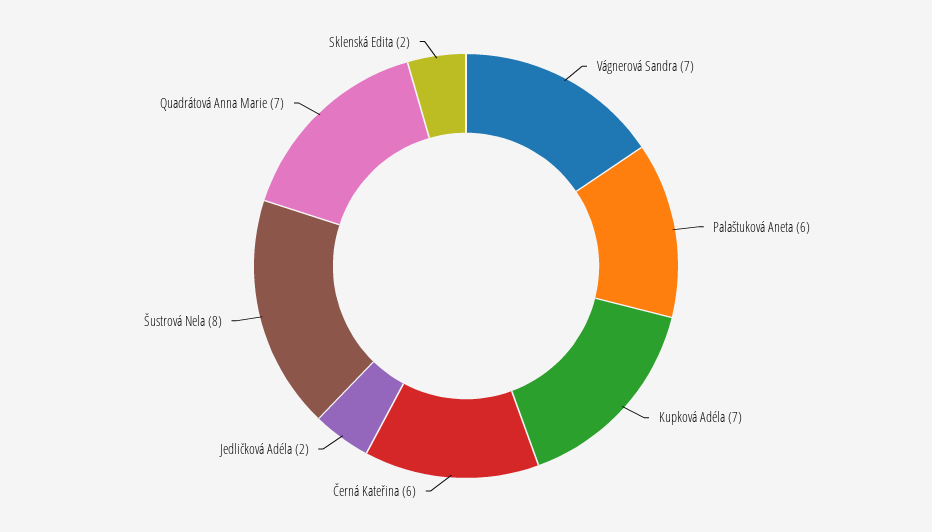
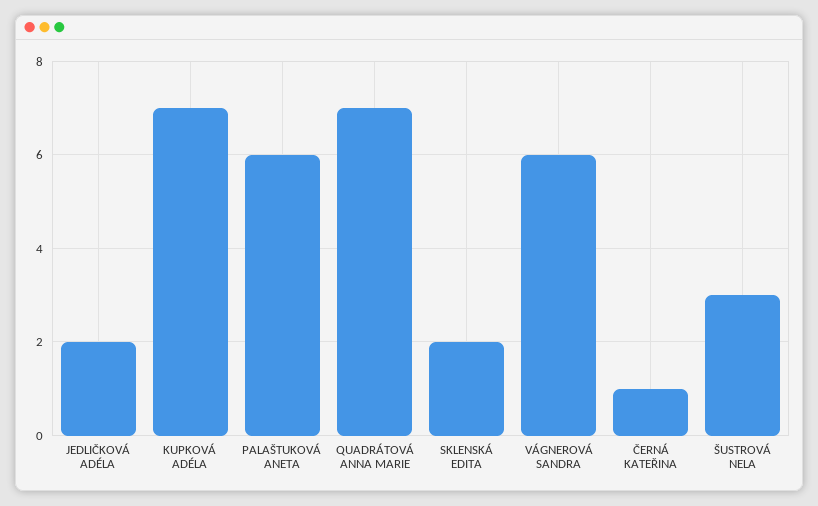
Vágnerová Sandra: 7 -> 6
Černá Kateřina: 6 -> 1
Šustrová Nela: 8 -> 3

